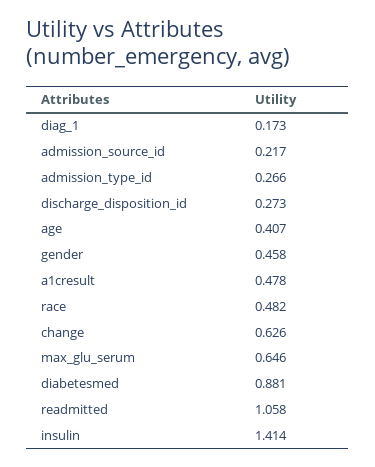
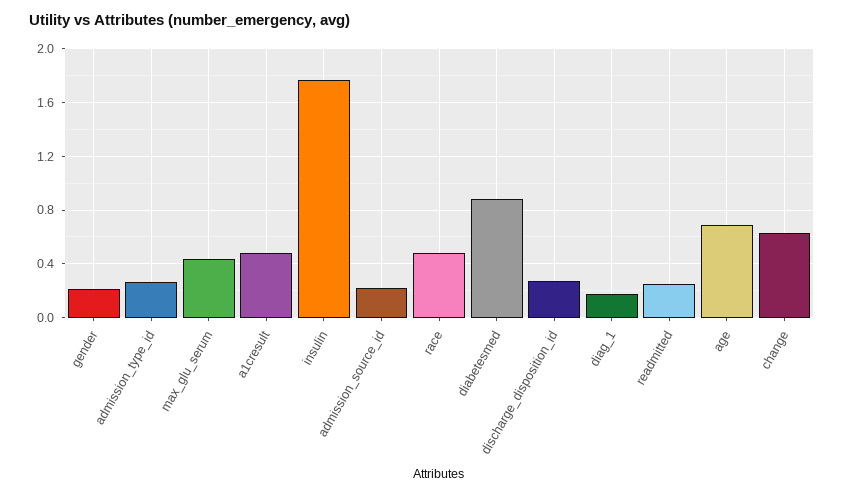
age: 0.407 -> 0.7
gender: 0.458 -> 0.2
max_glu_serum: 0.646 -> 0.45
readmitted: 1.058 -> 0.25
insulin: 1.414 -> 1.75

